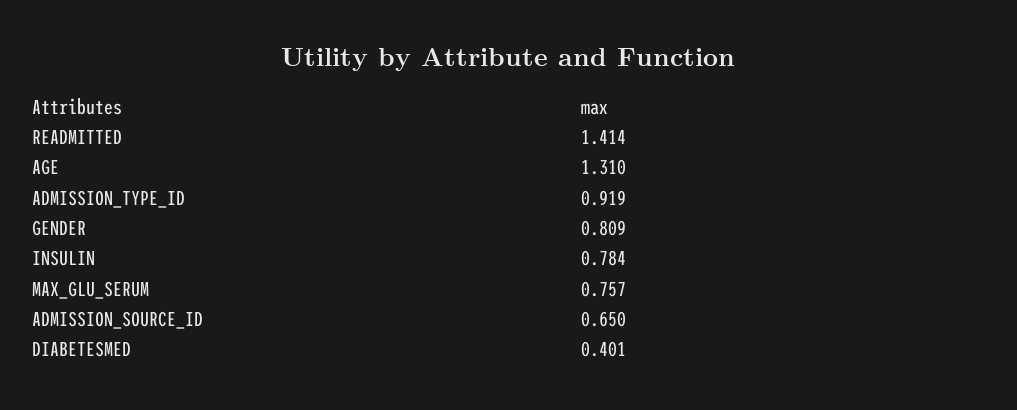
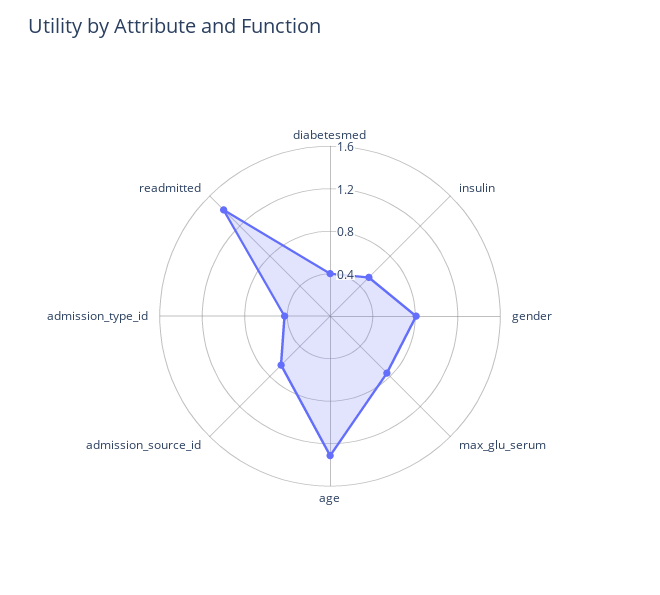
ADMISSION_TYPE_ID: 0.919 -> 0.4
INSULIN: 0.784 -> 0.5

